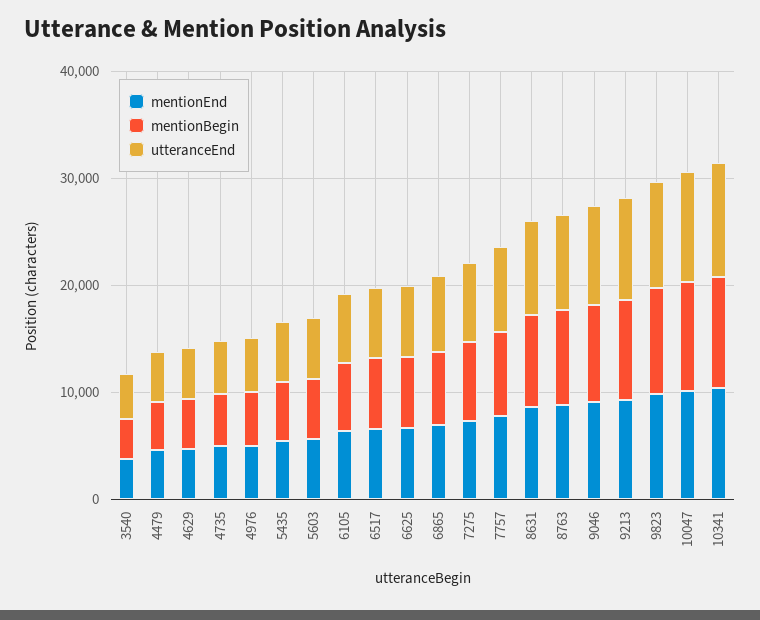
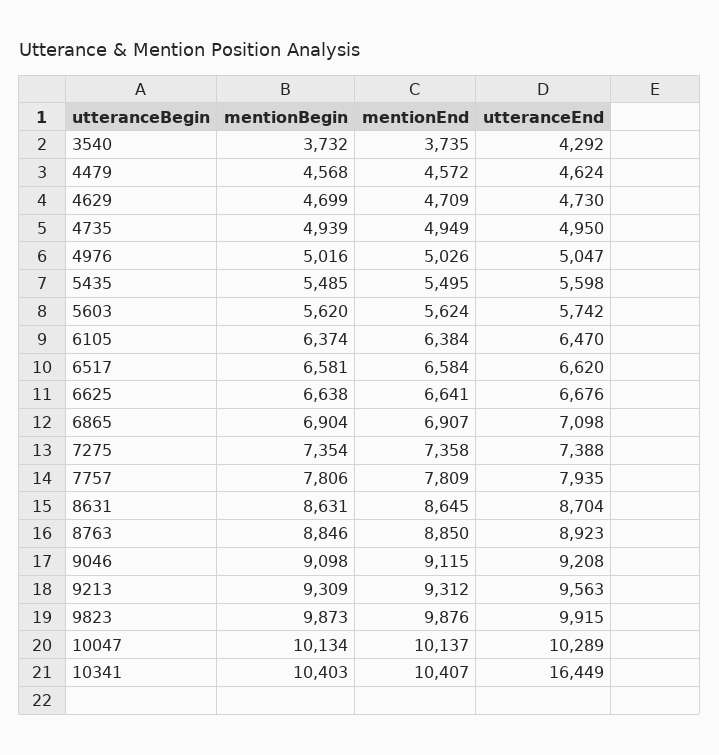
utteranceEnd, 10341: 10000 -> 16449

